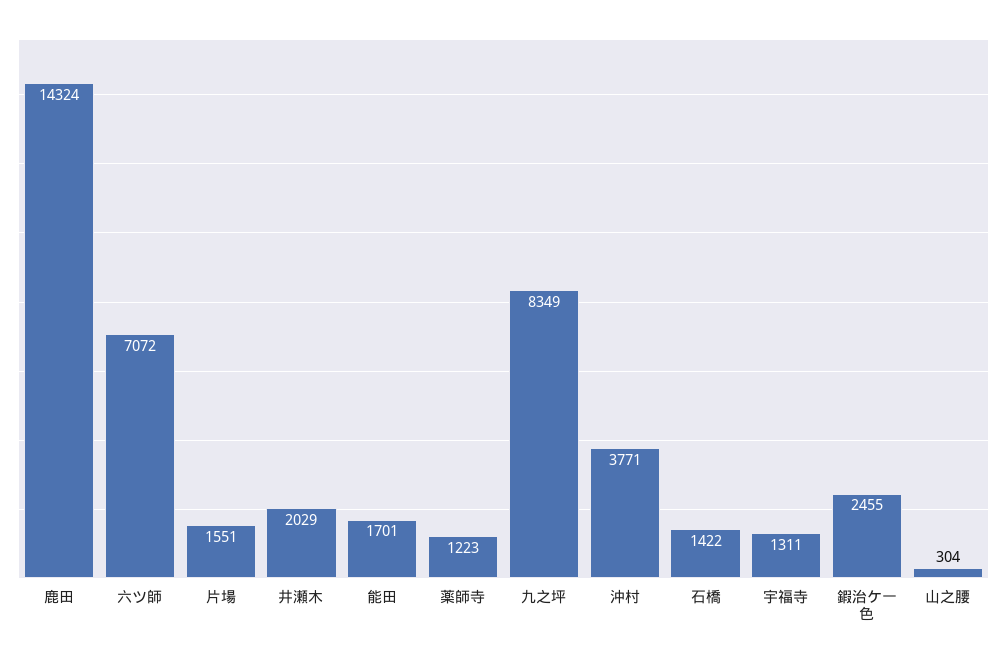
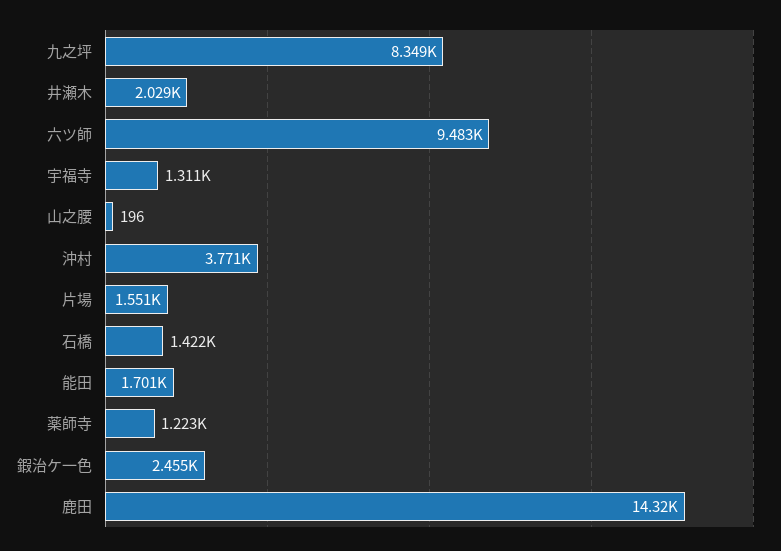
六ツ師: 7072 -> 9483
山之腰: 304 -> 196

